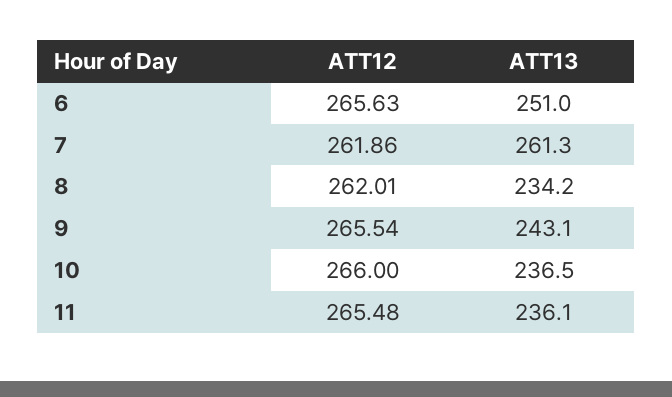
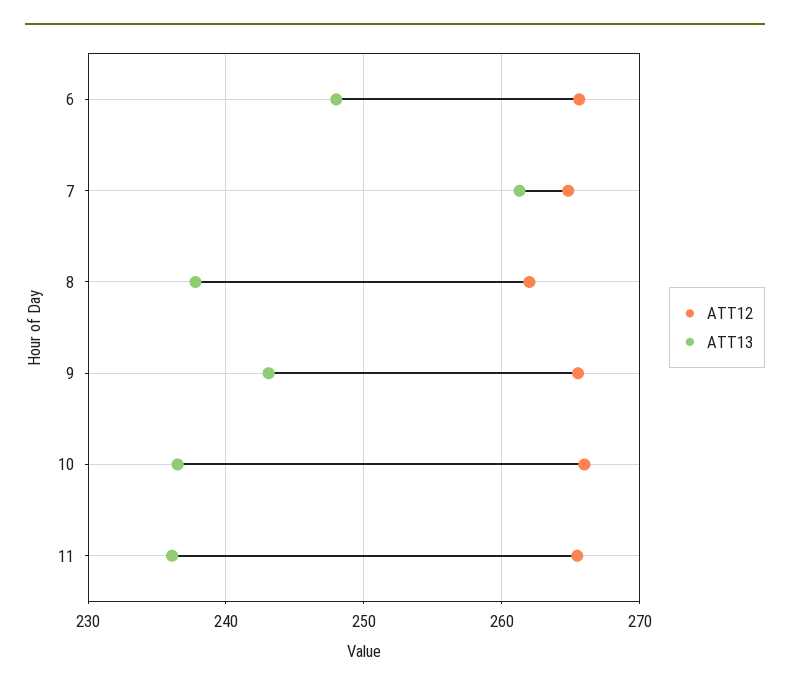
ATT13, 6: 251 -> 248
ATT12, 7: 261.86 -> 265
ATT13, 8: 234.2 -> 238

